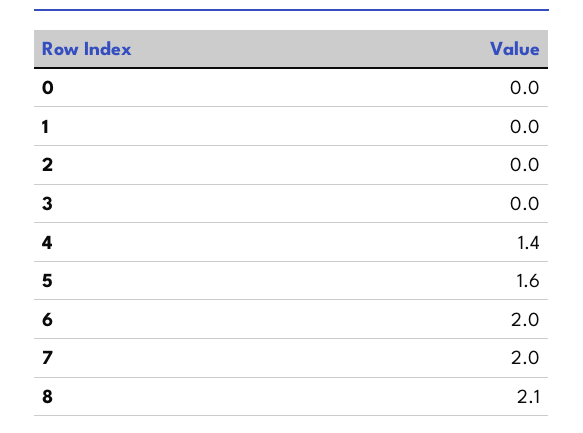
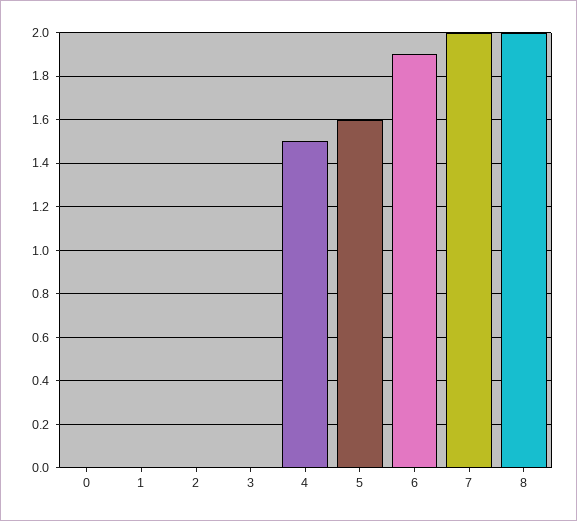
4: 1.4 -> 1.5
6: 2 -> 1.9
8: 2.1 -> 2

